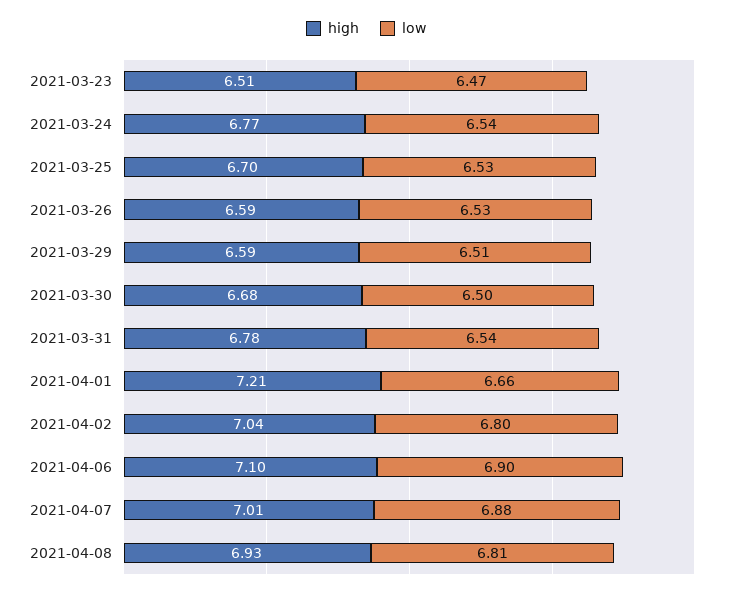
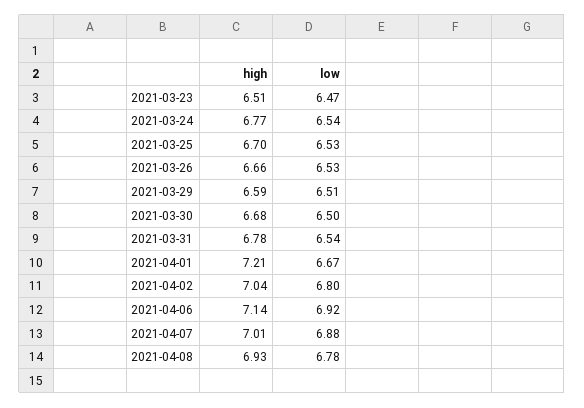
high, 2021-03-26: 6.59 -> 6.66
low, 2021-04-01: 6.66 -> 6.67
high, 2021-04-06: 7.1 -> 7.14
low, 2021-04-06: 6.9 -> 6.92
low, 2021-04-08: 6.81 -> 6.78

